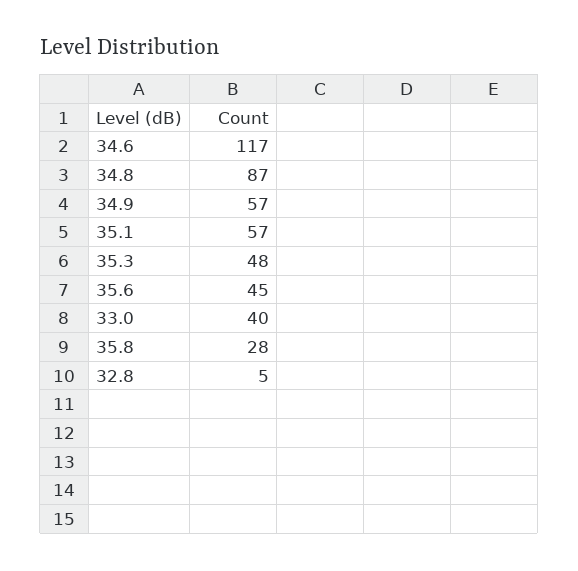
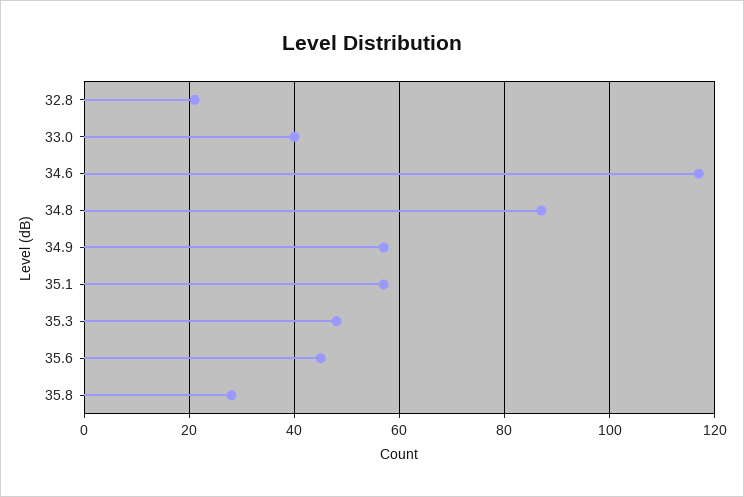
32.8: 5 -> 20

